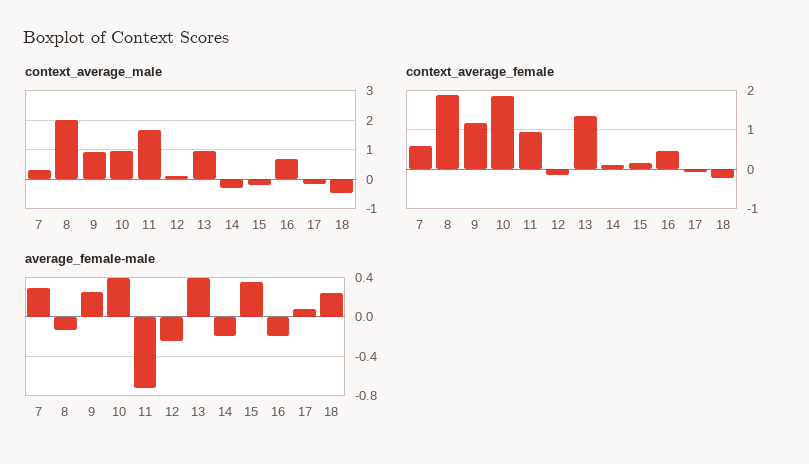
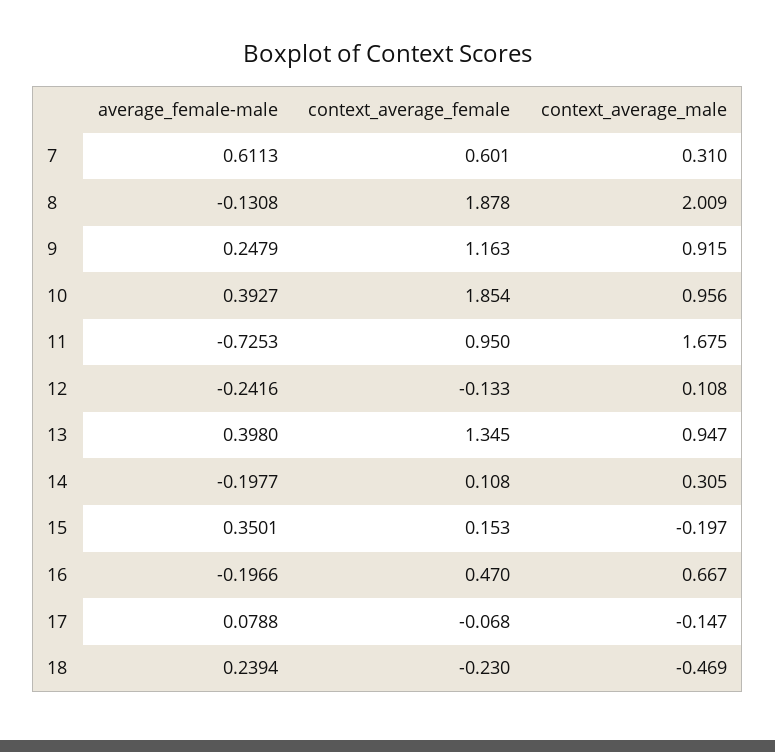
context_average_male, 14: -0.25 -> 0.305
average_female-male, 7: 0.3 -> 0.6113

